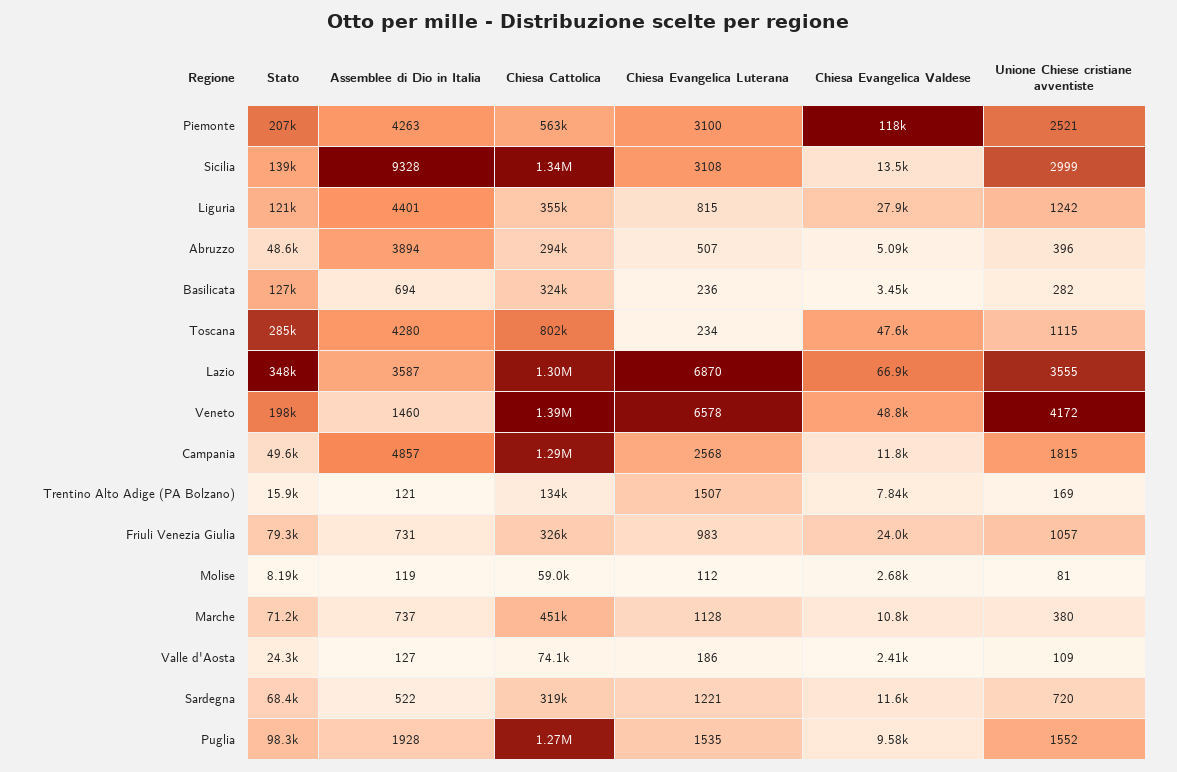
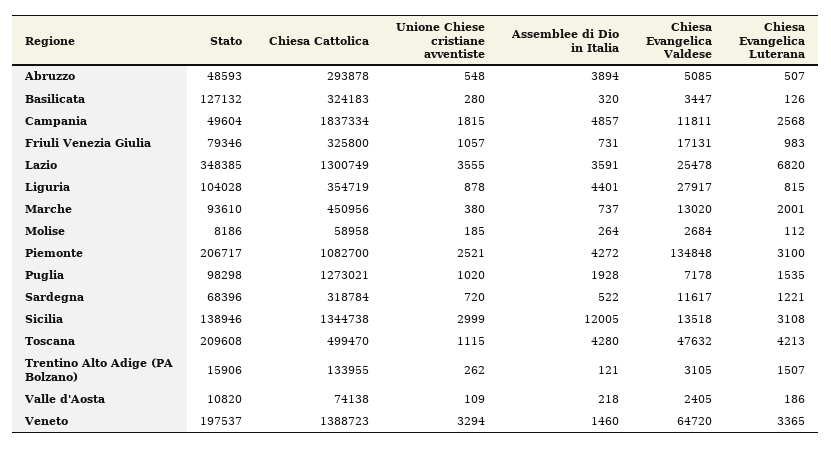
Assemblee di Dio in Italia, Piemonte: 4263 -> 4272
Chiesa Cattolica, Piemonte: 563000 -> 1082700
Chiesa Evangelica Valdese, Piemonte: 118000 -> 134848
Assemblee di Dio in Italia, Sicilia: 9328 -> 12005
Stato, Liguria: 121000 -> 104028
Unione Chiese cristiane avventiste, Liguria: 1242 -> 878
Unione Chiese cristiane avventiste, Abruzzo: 396 -> 548
Assemblee di Dio in Italia, Basilicata: 694 -> 320
Chiesa Evangelica Luterana, Basilicata: 236 -> 126
Unione Chiese cristiane avventiste, Basilicata: 282 -> 280
Stato, Toscana: 285000 -> 209608
Chiesa Cattolica, Toscana: 802000 -> 499470
Chiesa Evangelica Luterana, Toscana: 234 -> 4213
Assemblee di Dio in Italia, Lazio: 3587 -> 3591
Chiesa Evangelica Luterana, Lazio: 6870 -> 6820
Chiesa Evangelica Valdese, Lazio: 66900 -> 25478
Chiesa Evangelica Luterana, Veneto: 6578 -> 3365
Chiesa Evangelica Valdese, Veneto: 48800 -> 64720
Unione Chiese cristiane avventiste, Veneto: 4172 -> 3294
Chiesa Cattolica, Campania: 1290000 -> 1837334
Chiesa Evangelica Valdese, Trentino Alto Adige (PA Bolzano): 7840 -> 3105
Unione Chiese cristiane avventiste, Trentino Alto Adige (PA Bolzano): 169 -> 262
Chiesa Evangelica Valdese, Friuli Venezia Giulia: 24000 -> 17131
Assemblee di Dio in Italia, Molise: 119 -> 264
Unione Chiese cristiane avventiste, Molise: 81 -> 185
Stato, Marche: 71200 -> 93610
Chiesa Evangelica Luterana, Marche: 1128 -> 2001
Chiesa Evangelica Valdese, Marche: 10800 -> 13020
Stato, Valle d'Aosta: 24300 -> 10820
Assemblee di Dio in Italia, Valle d'Aosta: 127 -> 218
Chiesa Evangelica Valdese, Puglia: 9580 -> 7178
Unione Chiese cristiane avventiste, Puglia: 1552 -> 1020

